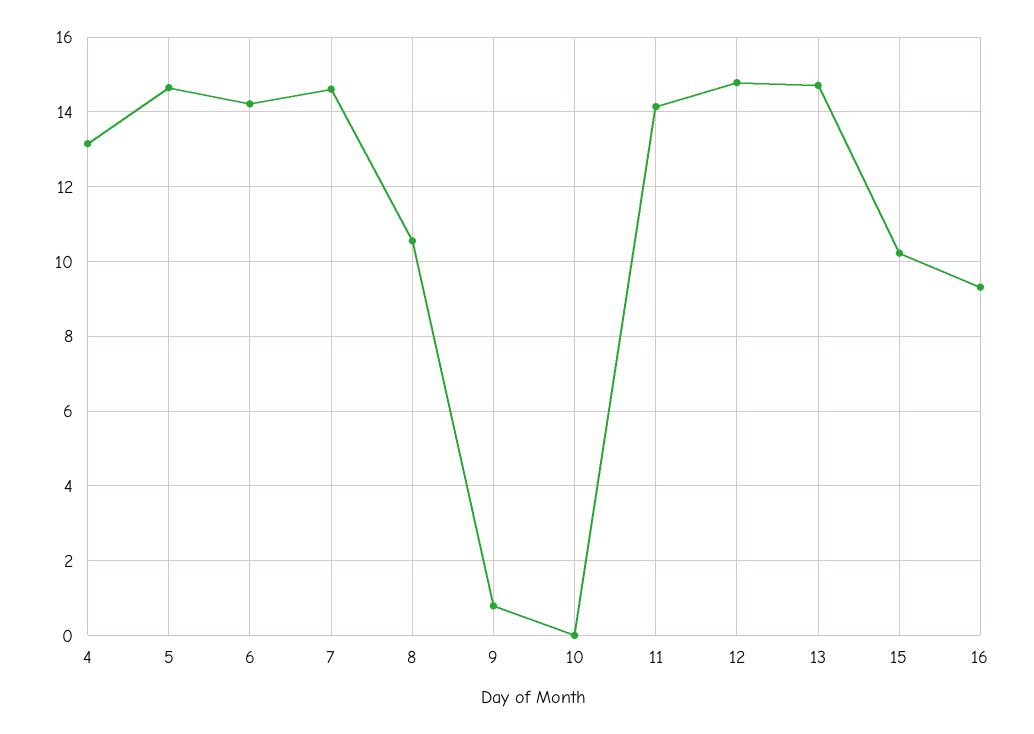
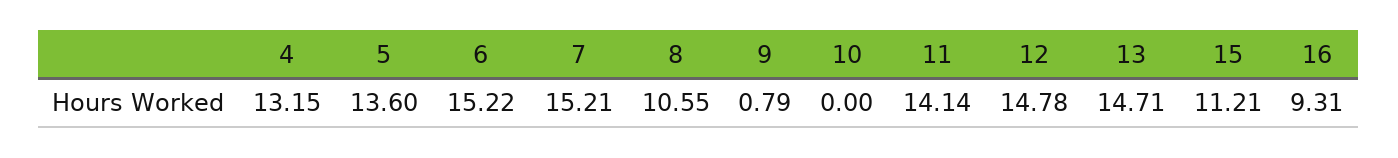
5: 14.6 -> 13.6
6: 14.2 -> 15.22
7: 14.6 -> 15.21
15: 10.2 -> 11.21

